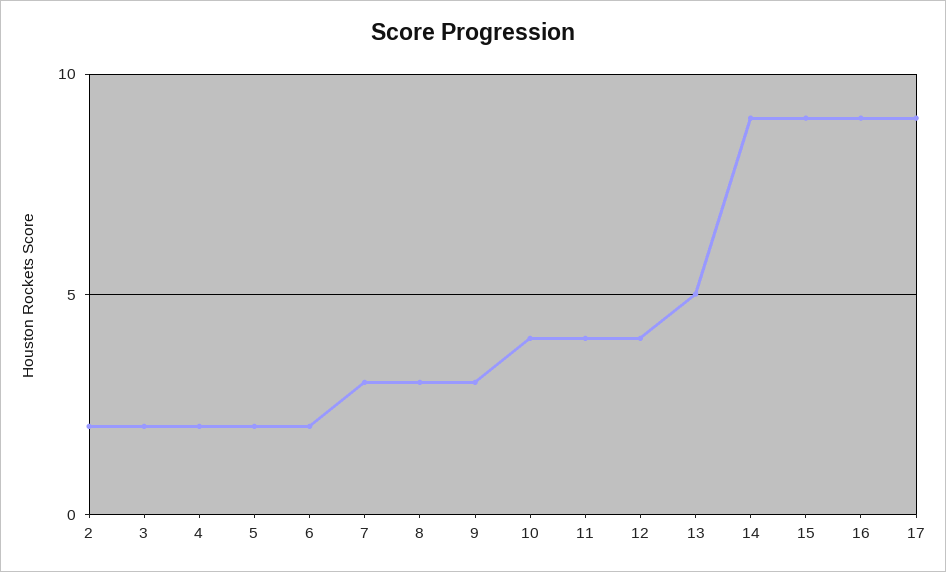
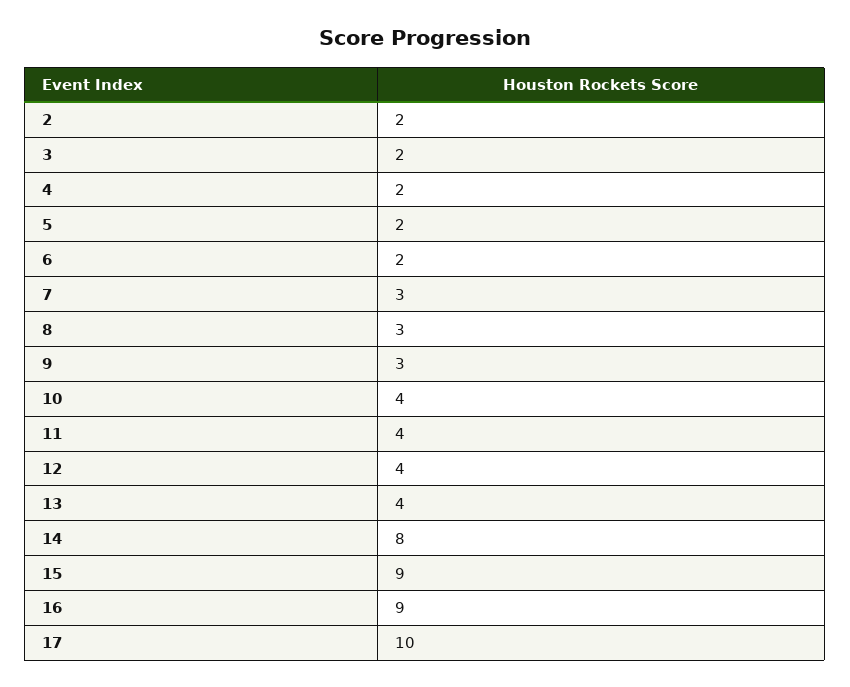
13: 5 -> 4
14: 9 -> 8
17: 9 -> 10

